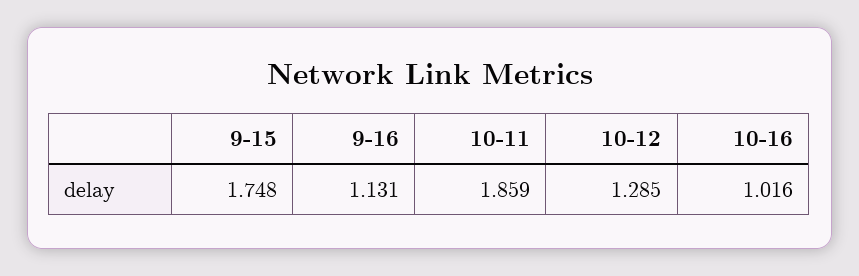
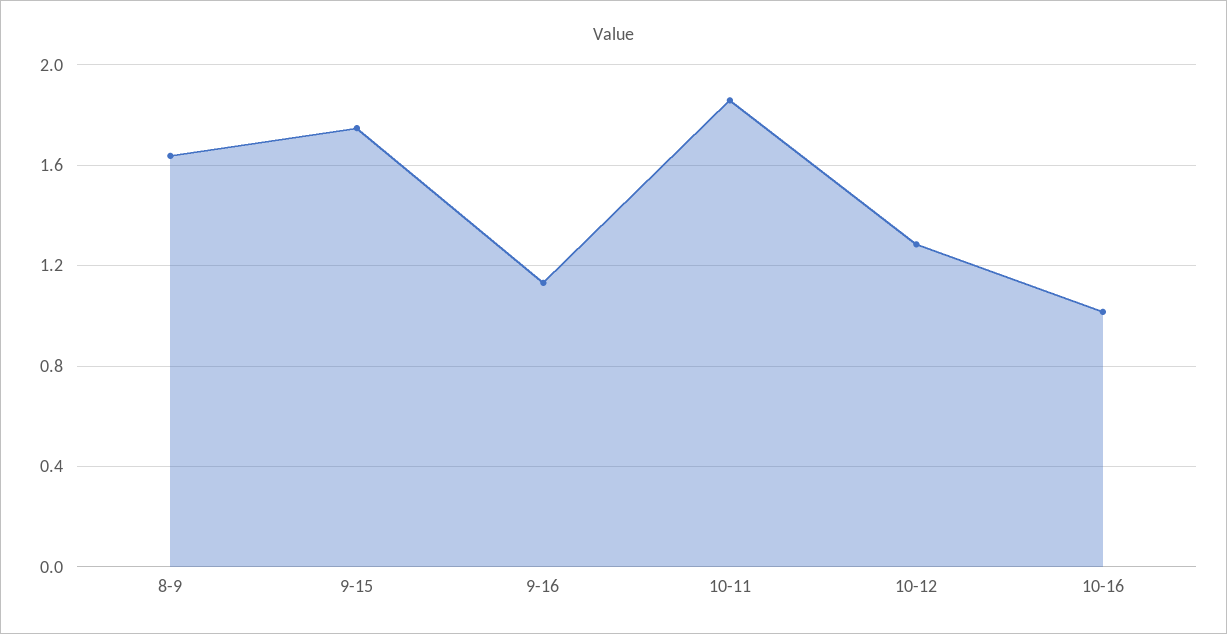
8-9: none -> 1.65

